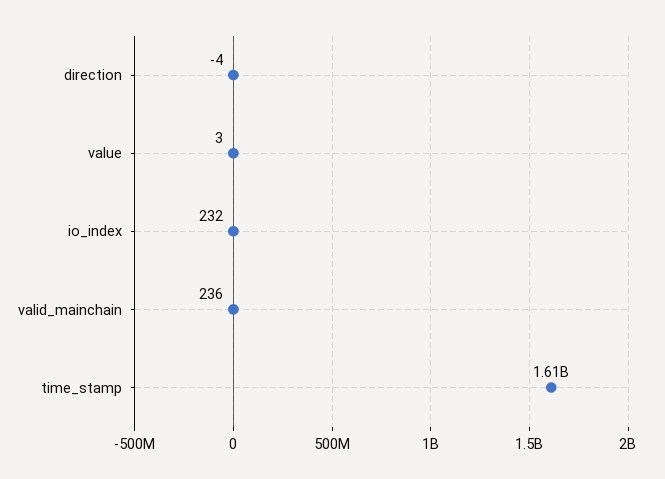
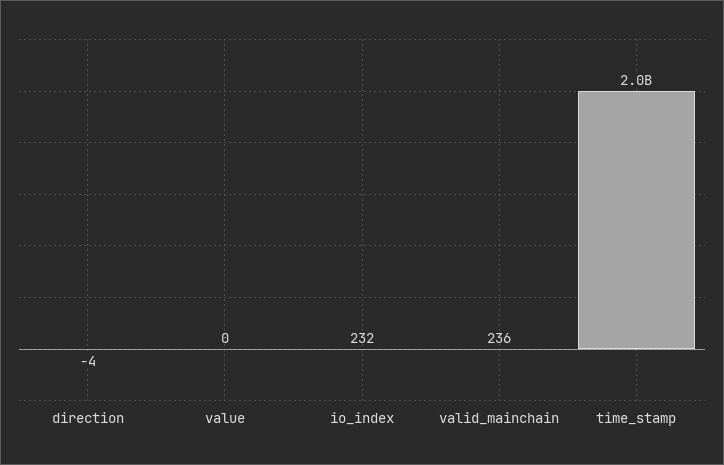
value: 3 -> 0
time_stamp: 1610000000 -> 2000000000

